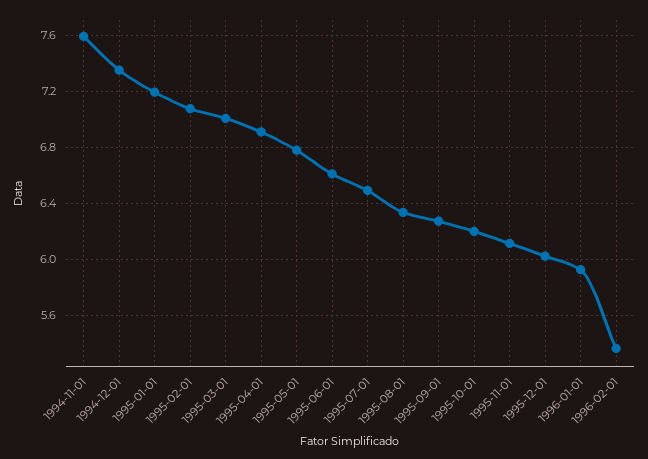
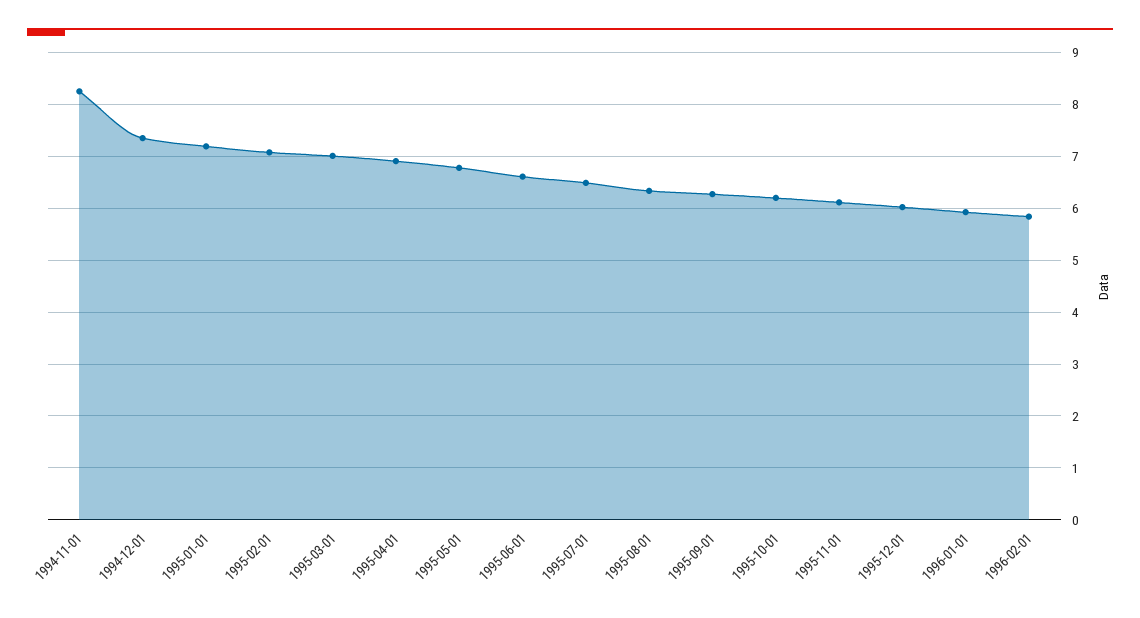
1994-11-01: 7.6 -> 8.2
1996-02-01: 5.35 -> 5.8

